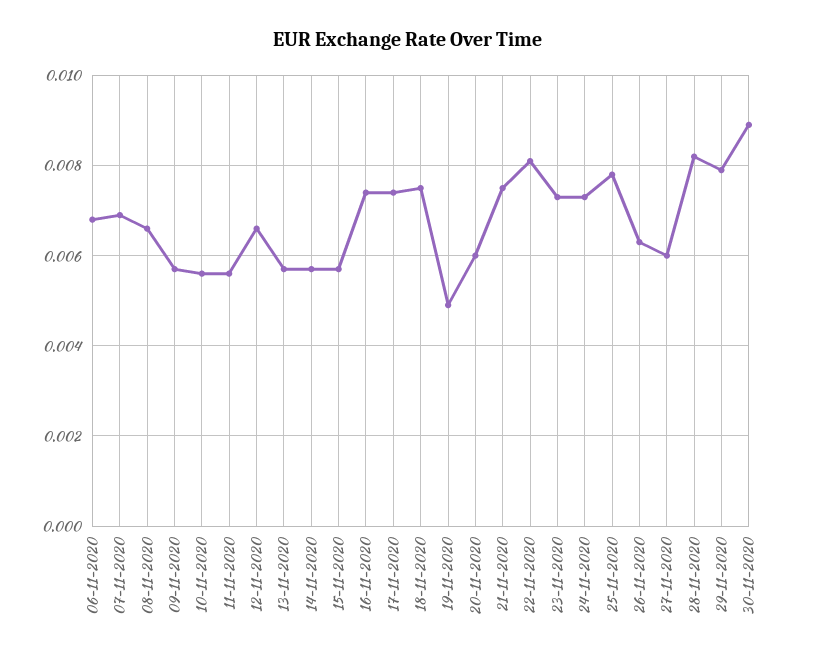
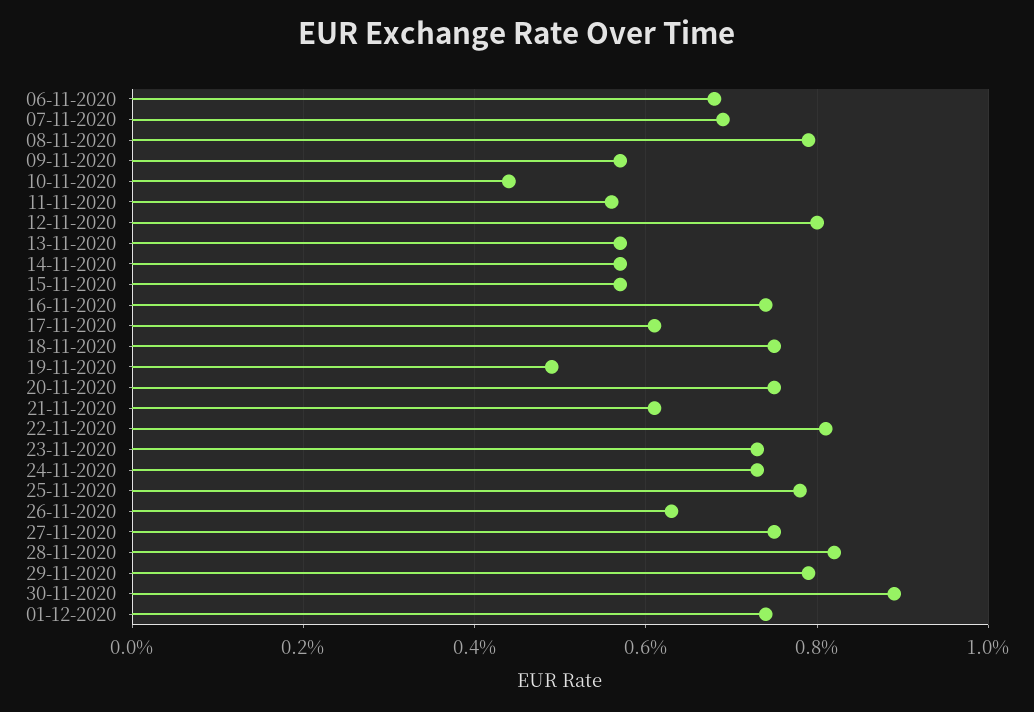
08-11-2020: 0.0065 -> 0.008
10-11-2020: 0.0055 -> 0.0045
12-11-2020: 0.0065 -> 0.008
17-11-2020: 0.0075 -> 0.006
20-11-2020: 0.006 -> 0.0075
21-11-2020: 0.0075 -> 0.006
27-11-2020: 0.006 -> 0.0075
01-12-2020: none -> 0.0075

